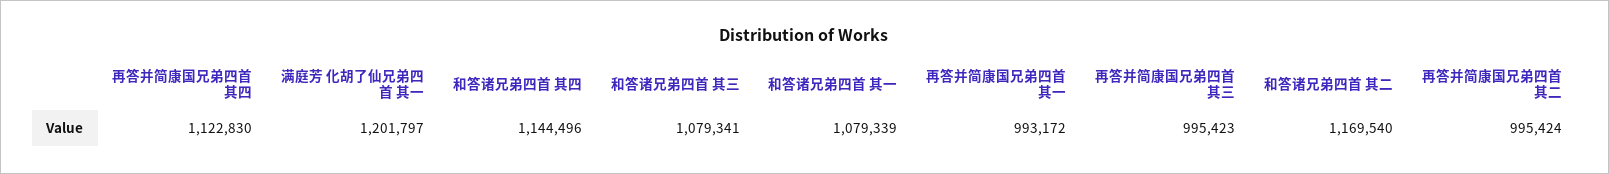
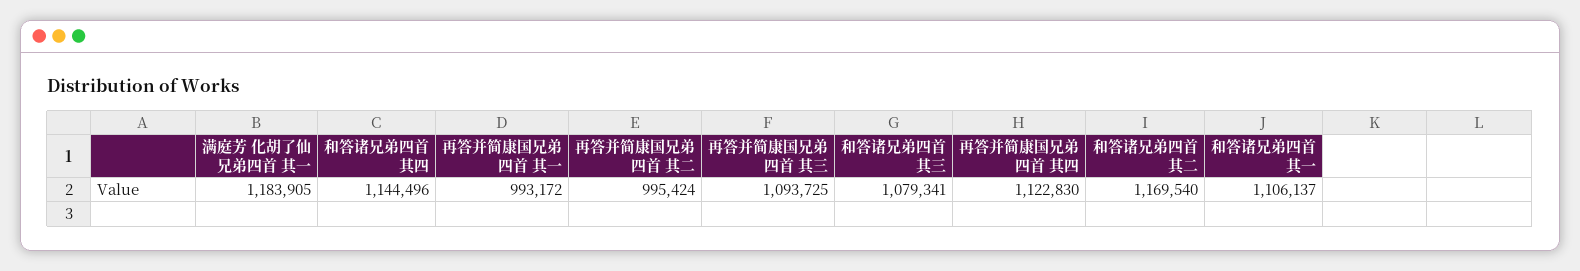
满庭芳 化胡了仙兄弟四首 其一: 1201797 -> 1183905
和答诸兄弟四首 其一: 1079339 -> 1106137
再答并简康国兄弟四首 其三: 995423 -> 1093725

